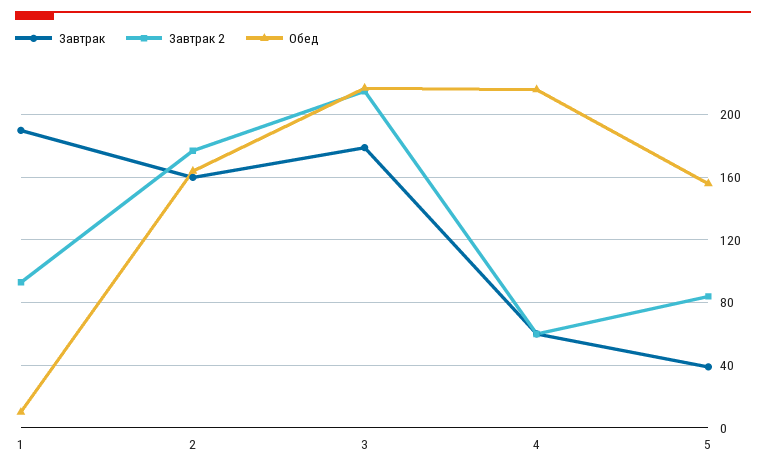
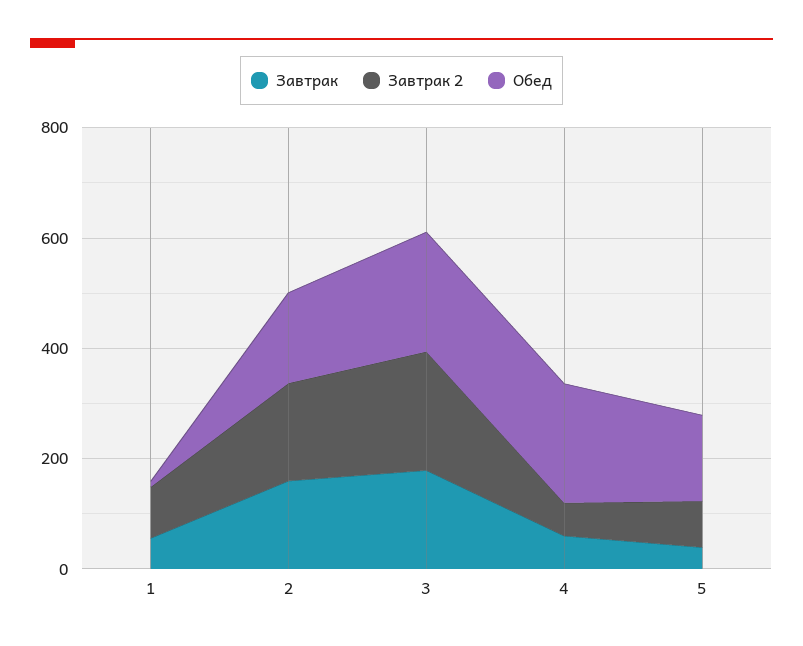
Завтрак, 1: 190 -> 50

